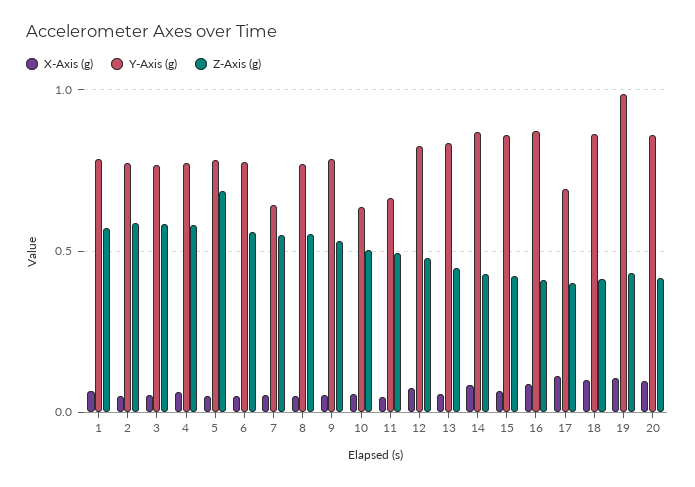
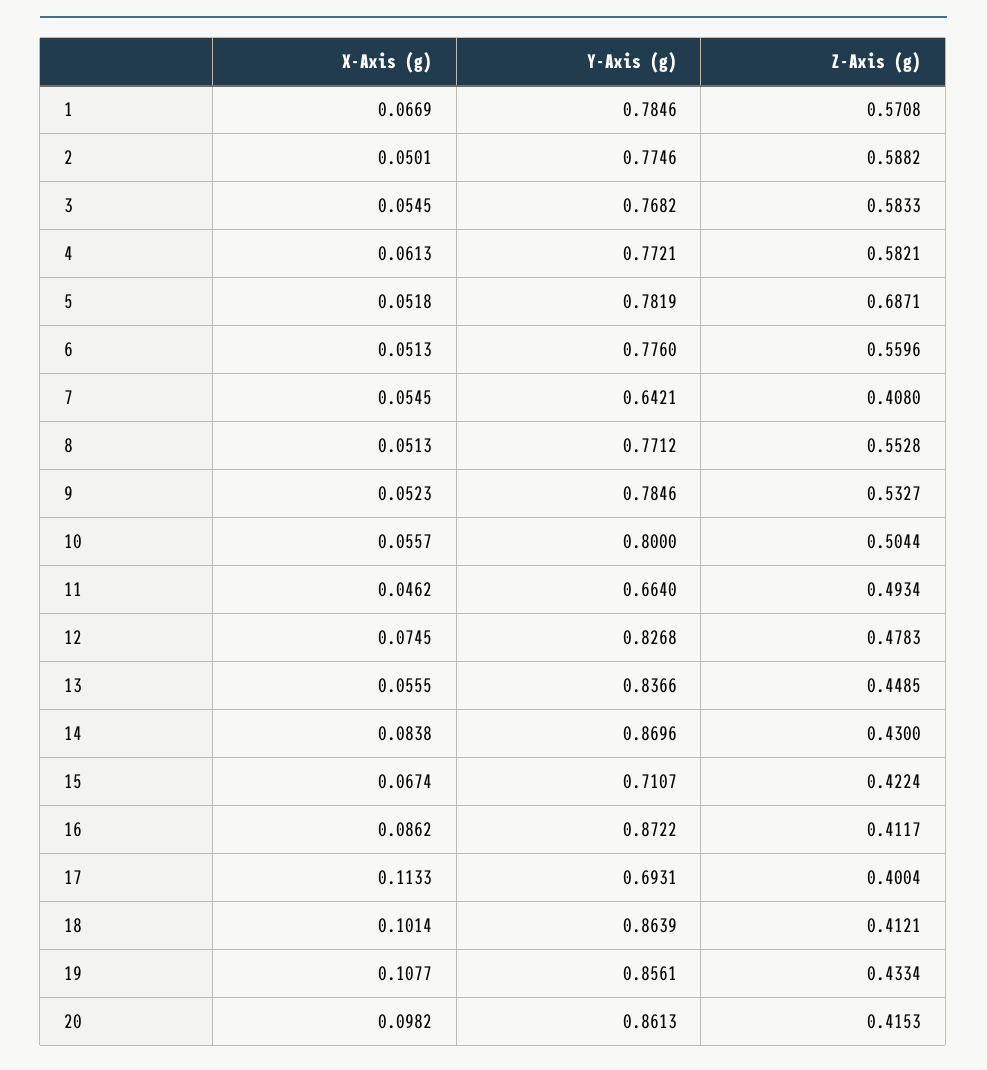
Z-Axis (g), 7: 0.55 -> 0.408
Y-Axis (g), 10: 0.65 -> 0.8
Y-Axis (g), 15: 0.85 -> 0.7107
Y-Axis (g), 19: 1 -> 0.8561

